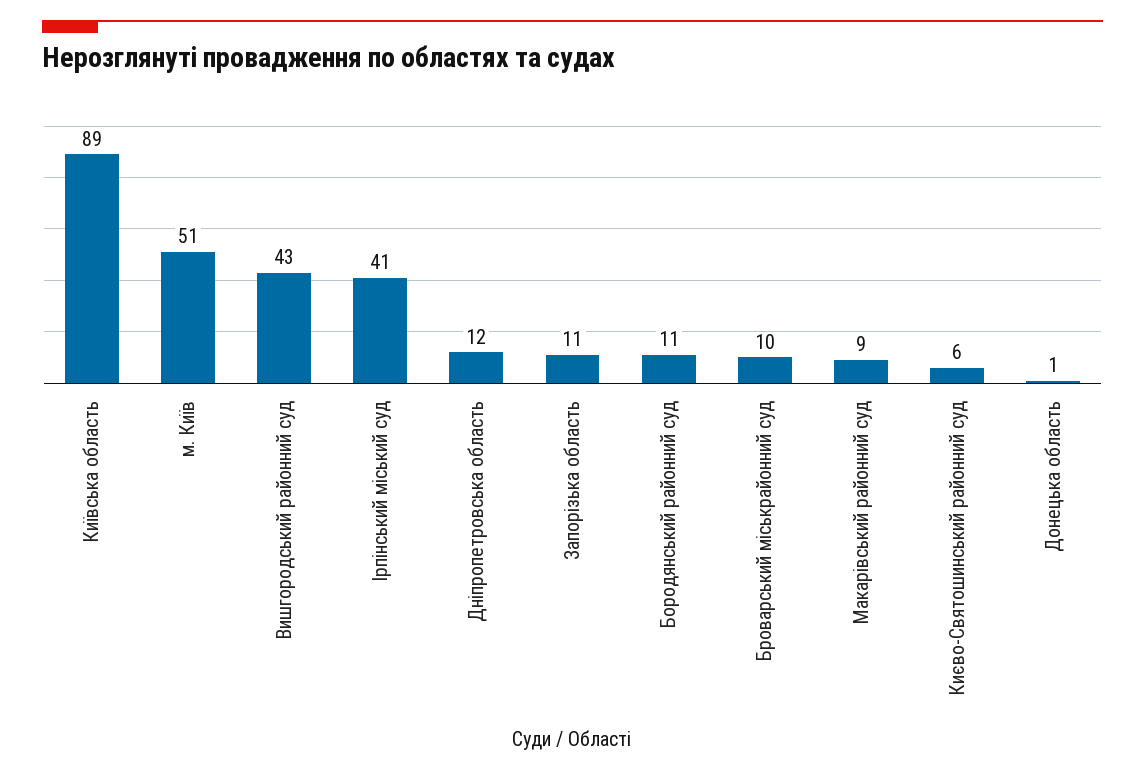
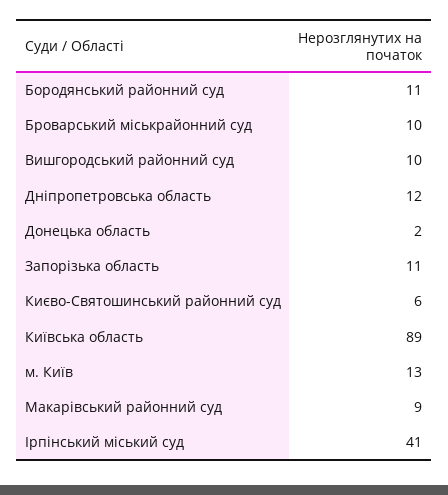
м. Київ: 51 -> 13
Вишгородський районний суд: 43 -> 10
Донецька область: 1 -> 2

